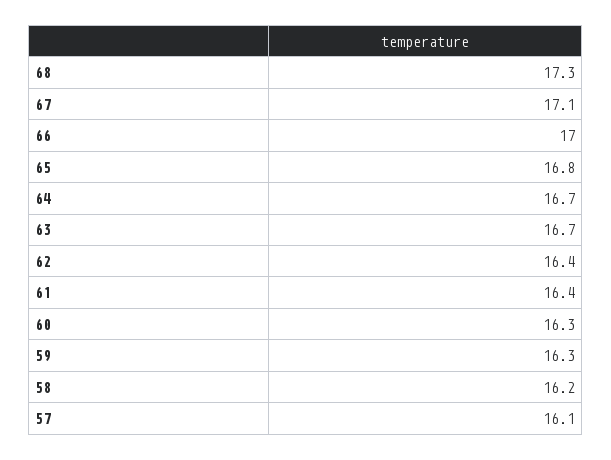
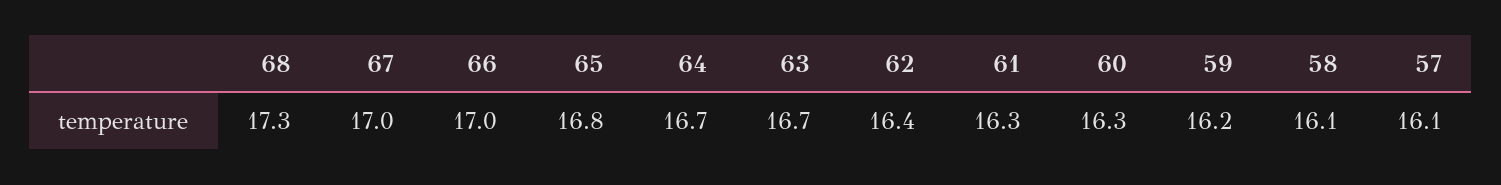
67: 17.1 -> 17
61: 16.4 -> 16.3
59: 16.3 -> 16.2
58: 16.2 -> 16.1

